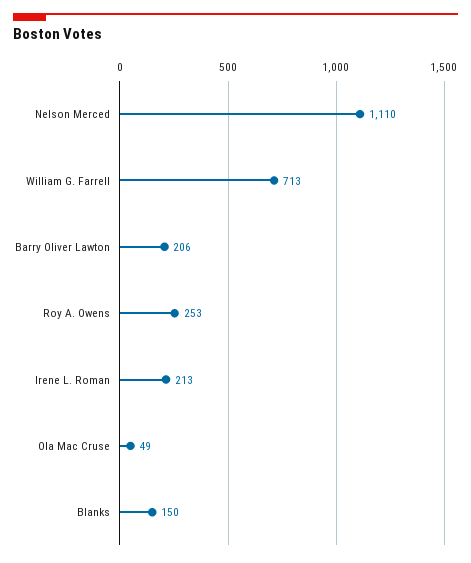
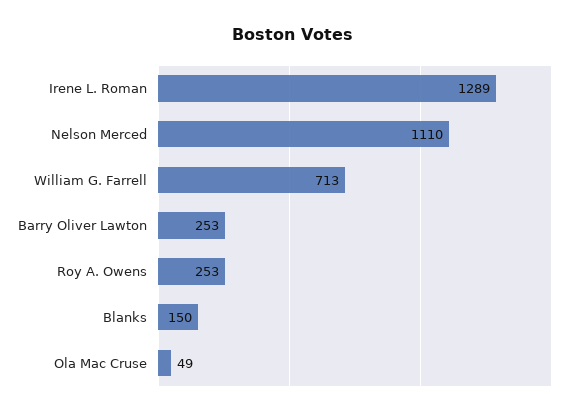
Barry Oliver Lawton: 206 -> 253
Irene L. Roman: 213 -> 1289

